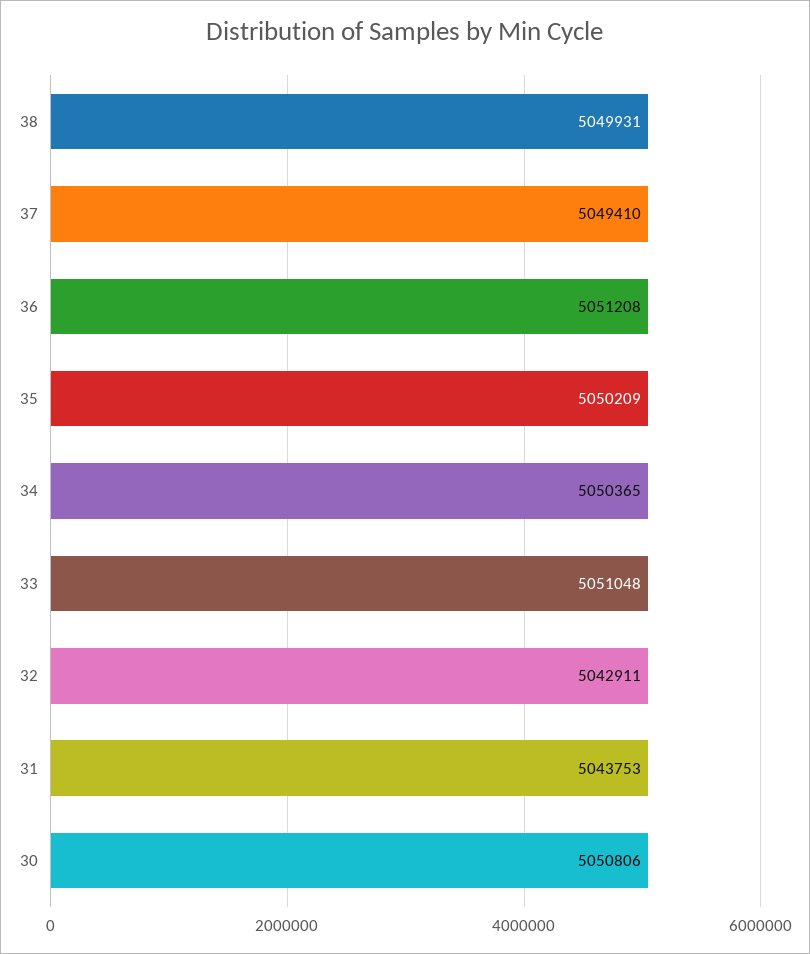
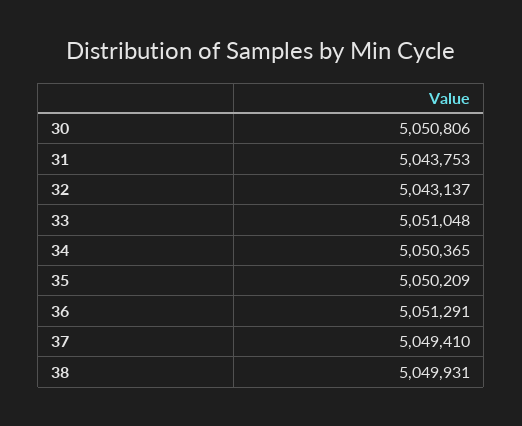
36: 5051208 -> 5051291
32: 5042911 -> 5043137

